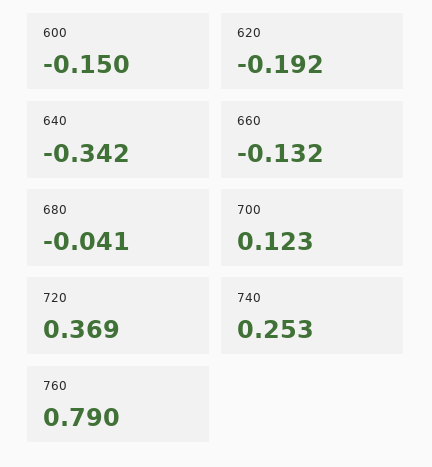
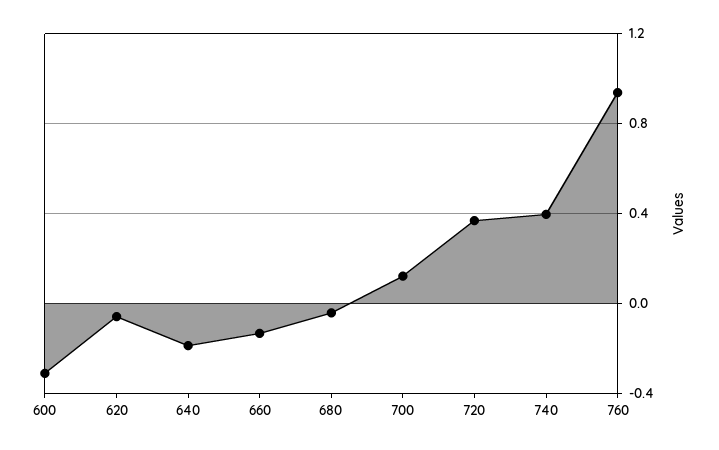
600: -0.15 -> -0.3
620: -0.192 -> -0.05
640: -0.342 -> -0.2
740: 0.253 -> 0.4
760: 0.79 -> 0.95

